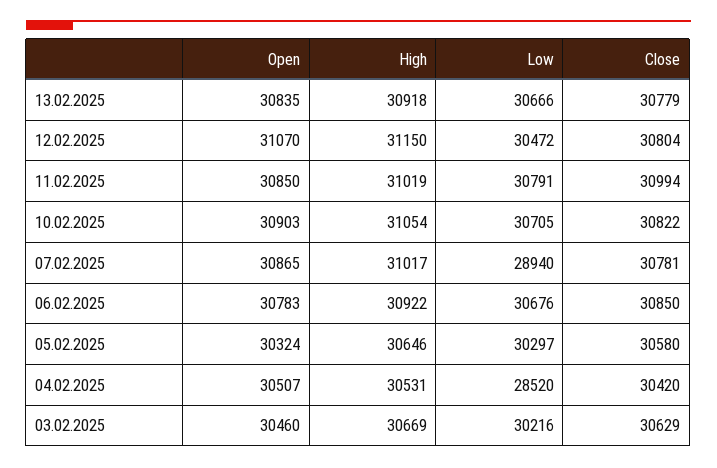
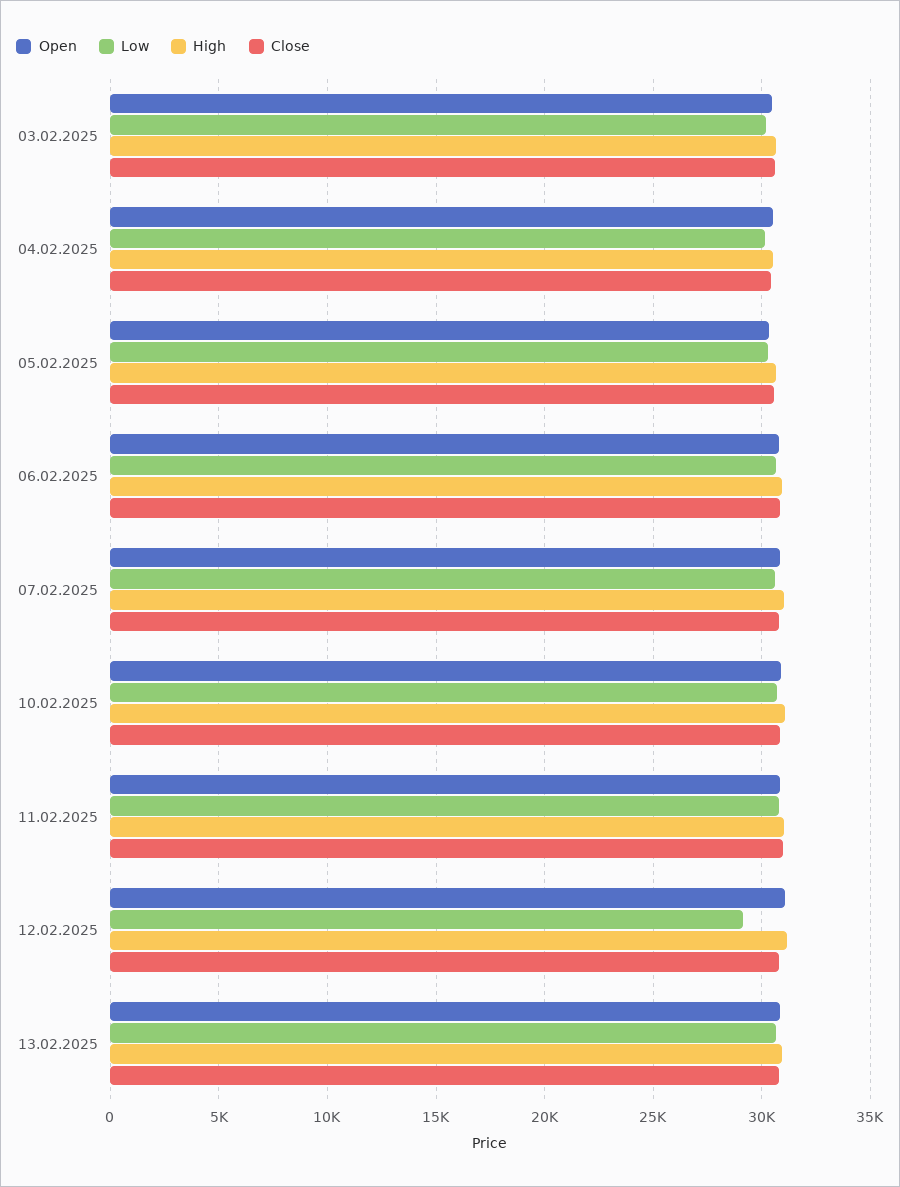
Low, 12.02.2025: 30472 -> 29000
Low, 07.02.2025: 28940 -> 30500
Low, 04.02.2025: 28520 -> 30000

